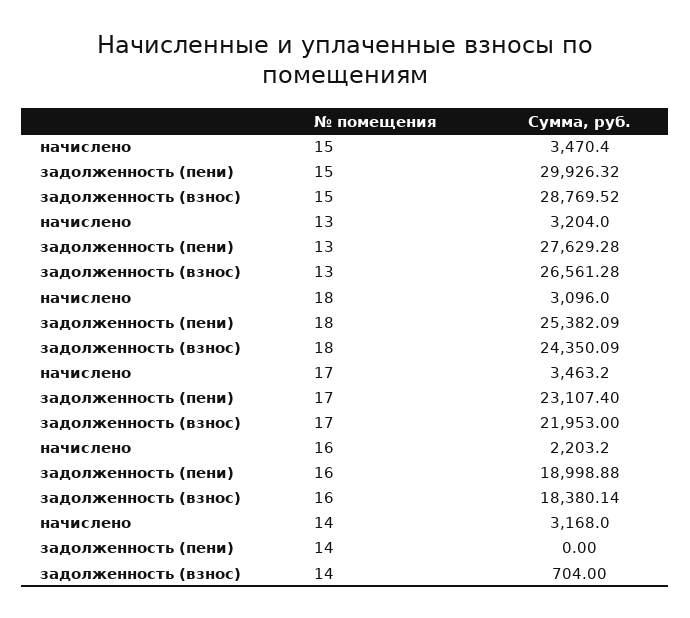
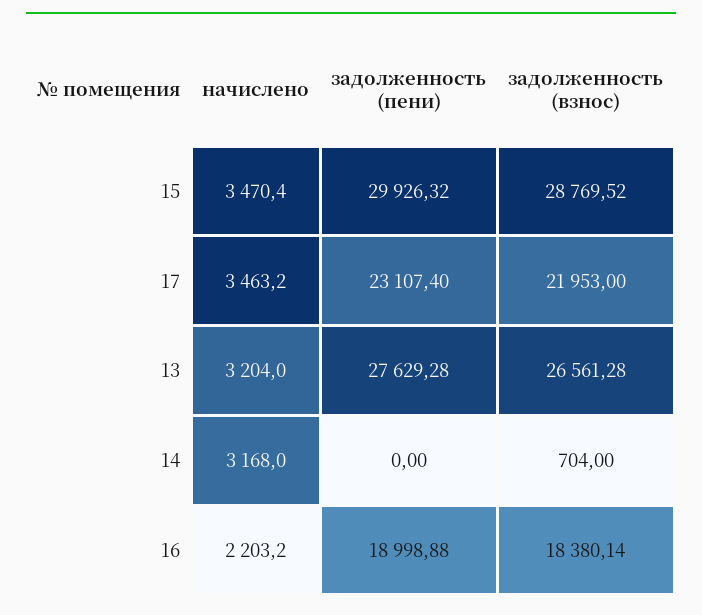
начислено, 18: 3096 -> none
задолженность (пени), 18: 25382.09 -> none
задолженность (взнос), 18: 24350.09 -> none

